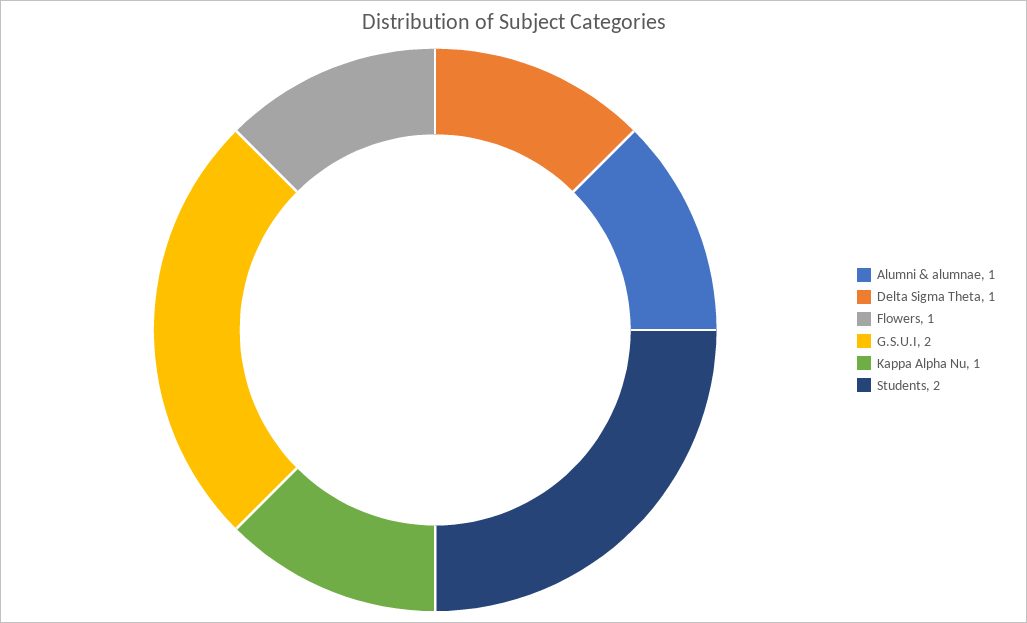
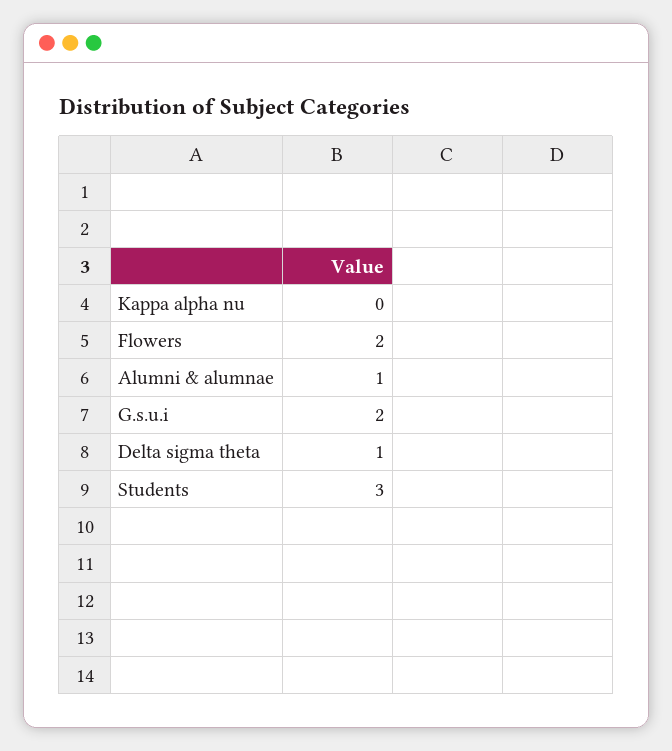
Flowers: 1 -> 2
Kappa Alpha Nu: 1 -> 0
Students: 2 -> 3

